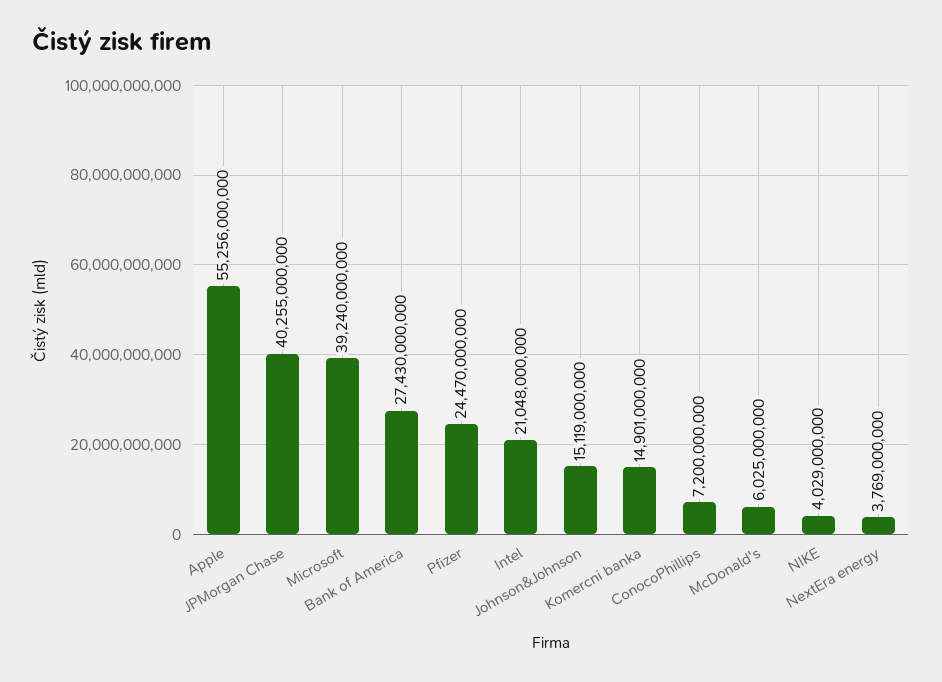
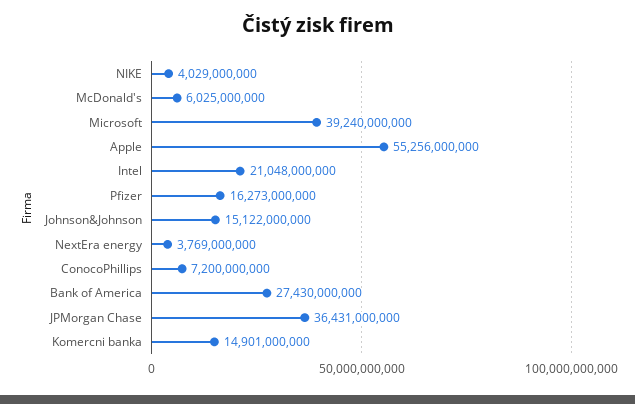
JPMorgan Chase: 40255000000 -> 36431000000
Pfizer: 24470000000 -> 16273000000
Johnson&Johnson: 15119000000 -> 15122000000

